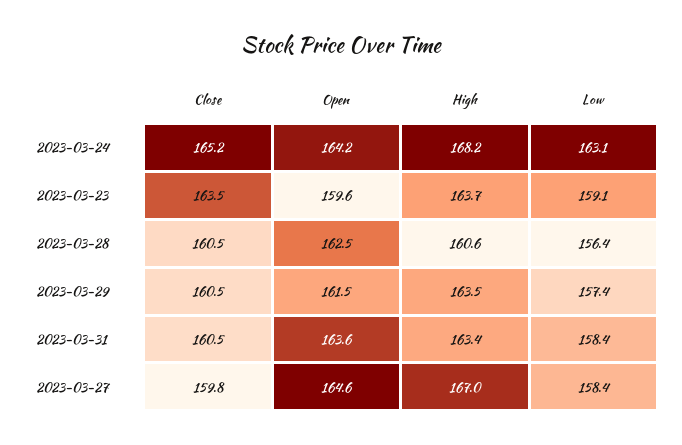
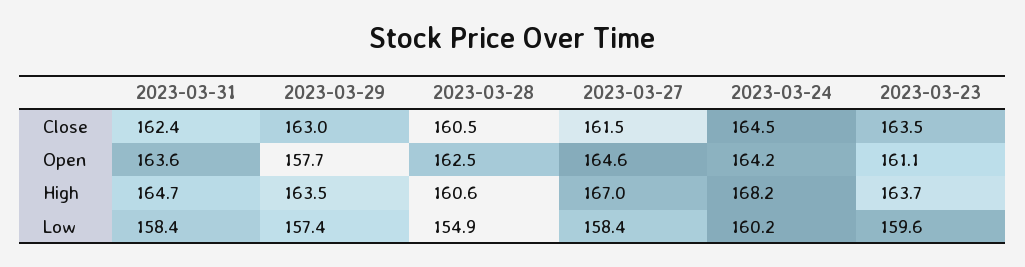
Close, 2023-03-24: 165.2 -> 164.5
Low, 2023-03-24: 163.1 -> 160.2
Open, 2023-03-23: 159.6 -> 161.1
Low, 2023-03-23: 159.1 -> 159.6
Low, 2023-03-28: 156.4 -> 154.9
Close, 2023-03-29: 160.5 -> 163
Open, 2023-03-29: 161.5 -> 157.7
Close, 2023-03-31: 160.5 -> 162.4
High, 2023-03-31: 163.4 -> 164.7
Close, 2023-03-27: 159.8 -> 161.5

